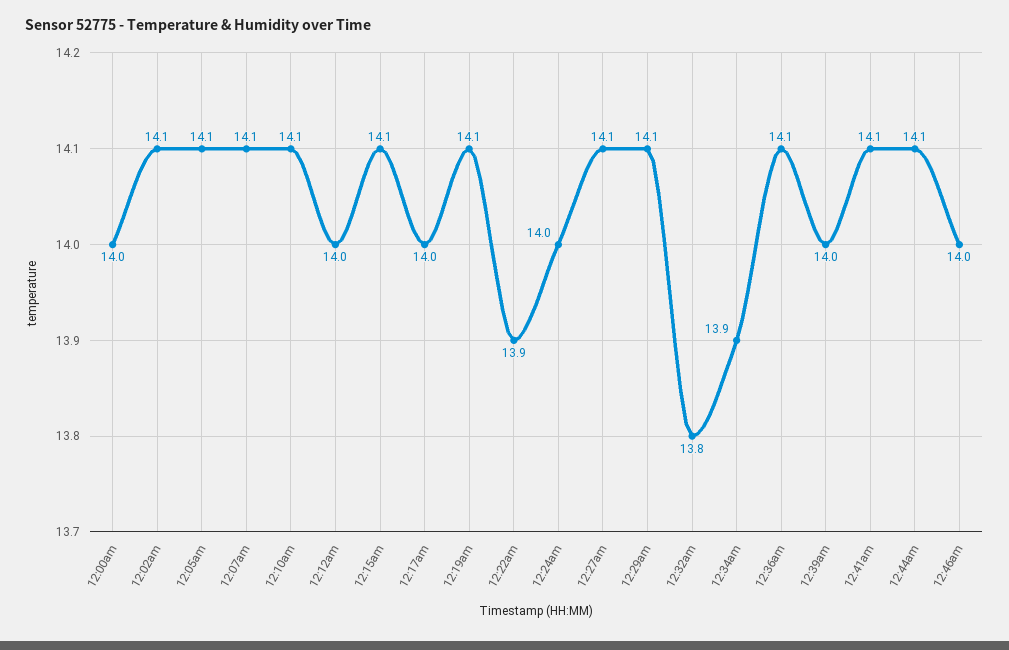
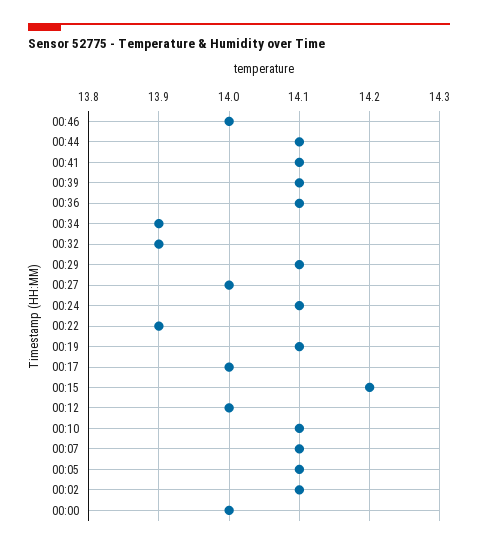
12:15am: 14.1 -> 14.2
12:24am: 14 -> 14.1
12:27am: 14.1 -> 14
12:32am: 13.8 -> 13.9
12:39am: 14 -> 14.1

